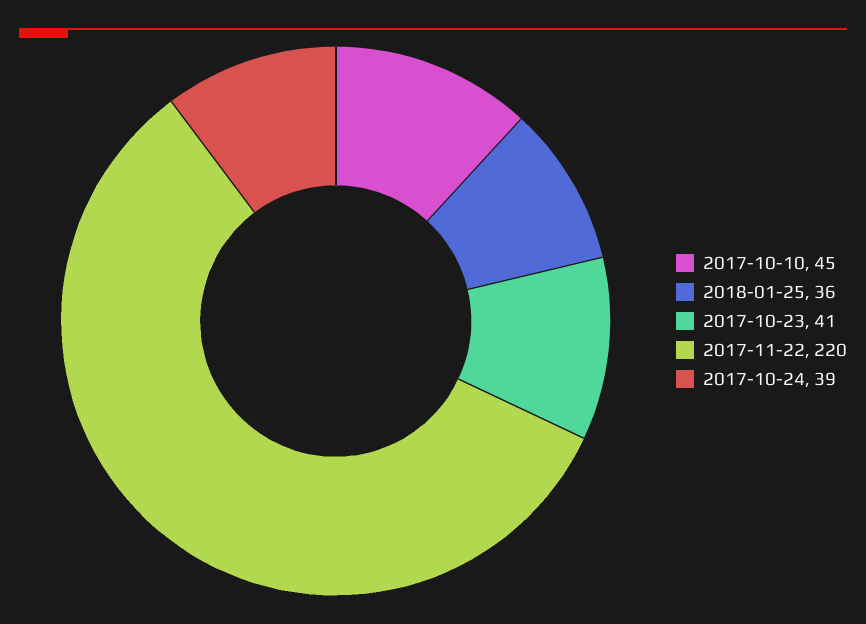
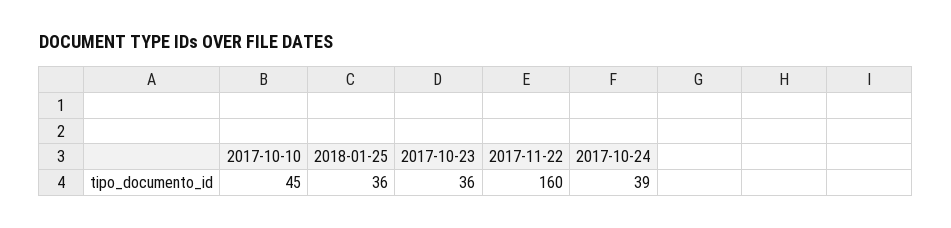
2017-10-23: 41 -> 36
2017-11-22: 220 -> 160

